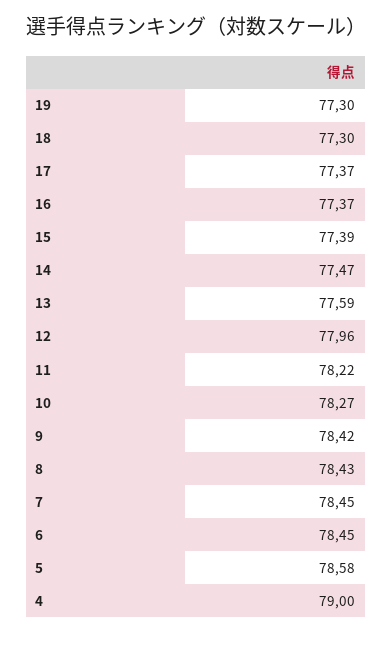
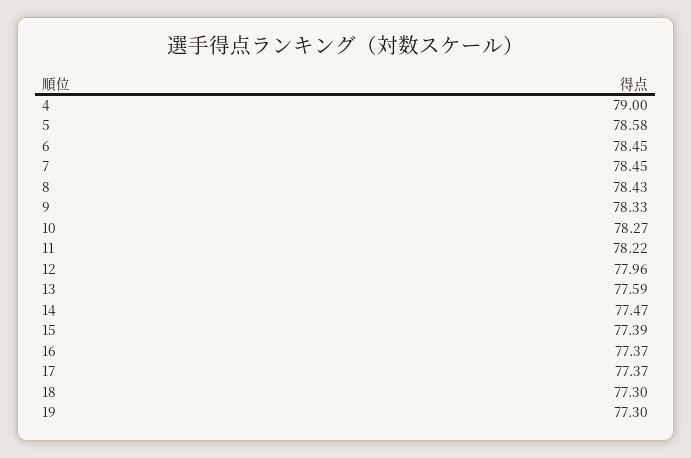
9: 78.42 -> 78.33

